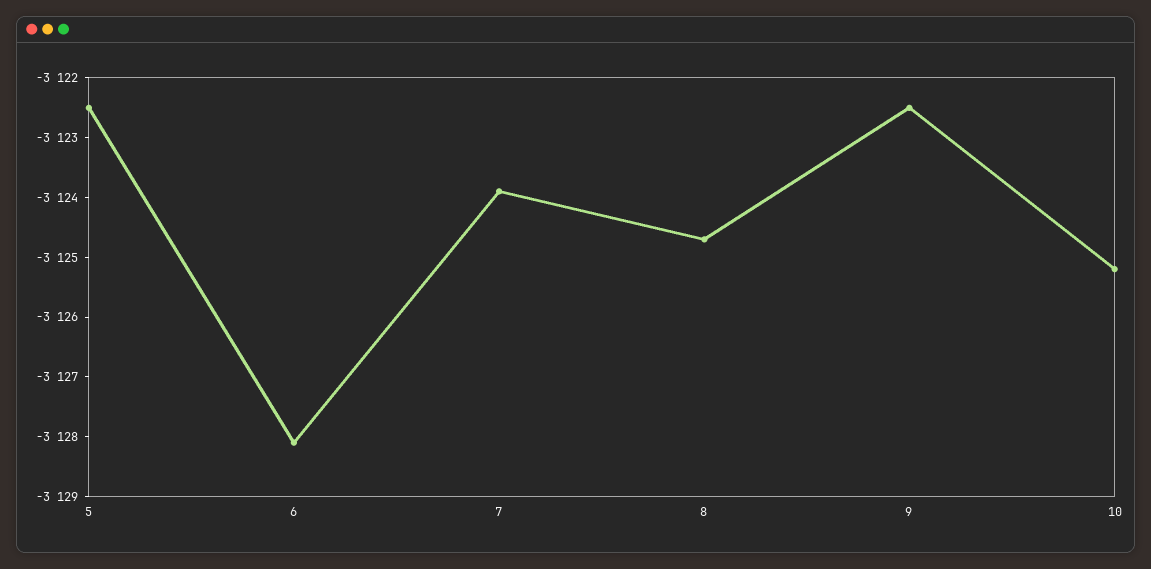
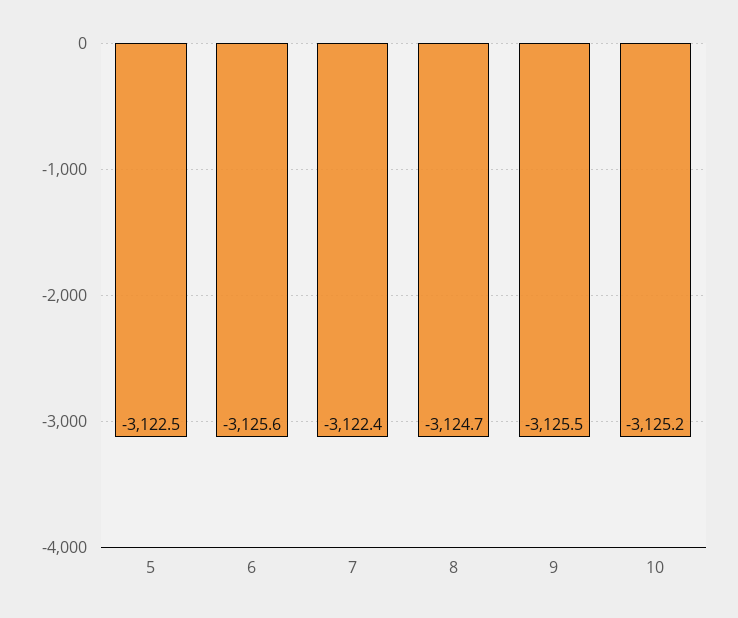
6: -3128 -> -3125.6
7: -3124 -> -3122.4
9: -3122.5 -> -3125.5

